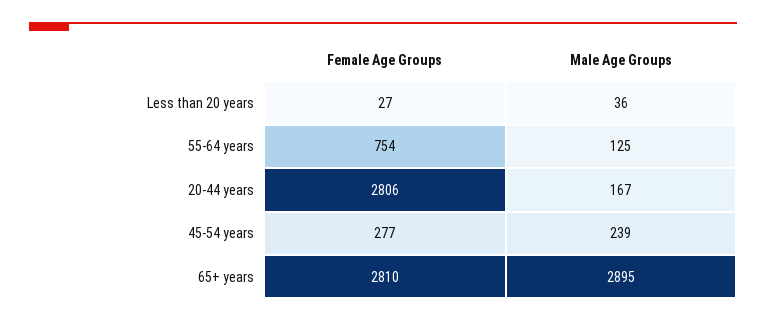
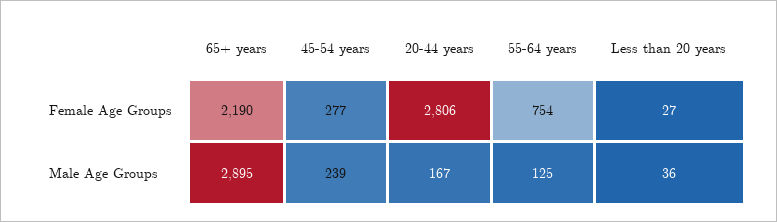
Female Age Groups, 65+ years: 2810 -> 2190

